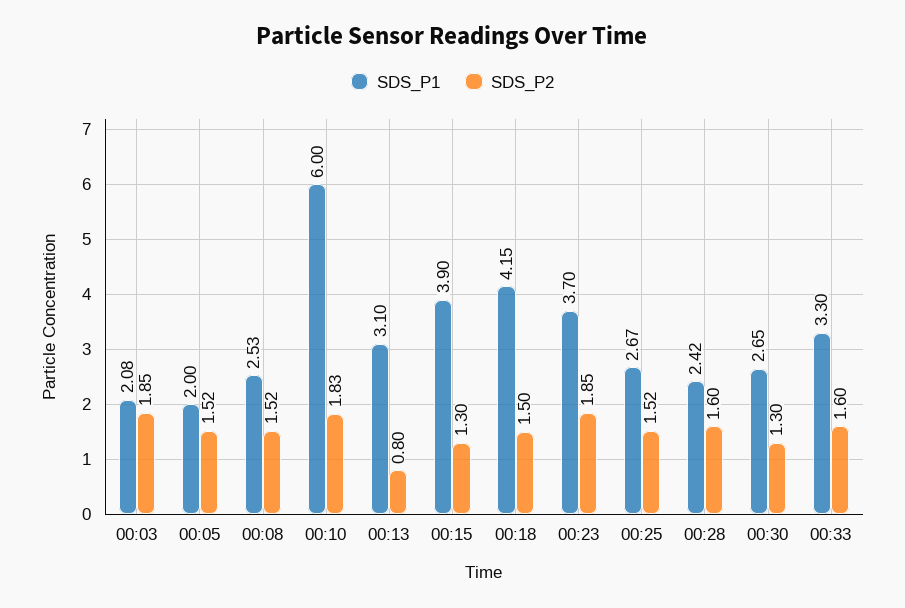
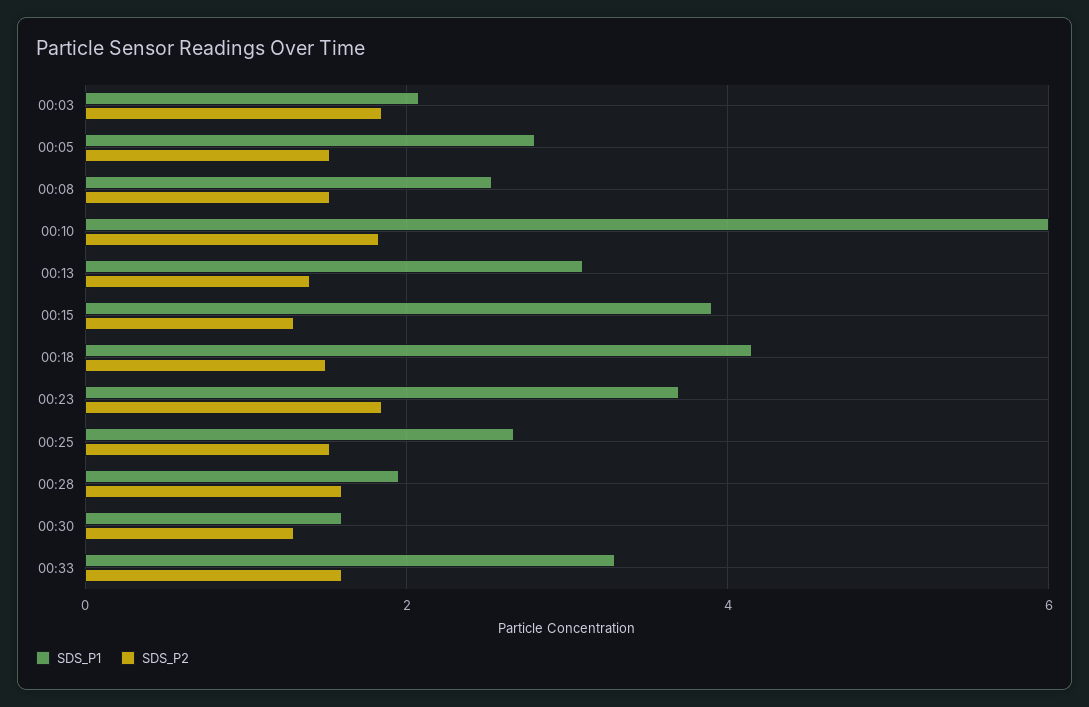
SDS_P1, 00:05: 2 -> 2.8
SDS_P2, 00:13: 0.8 -> 1.4
SDS_P1, 00:28: 2.42 -> 2
SDS_P1, 00:30: 2.65 -> 1.6

